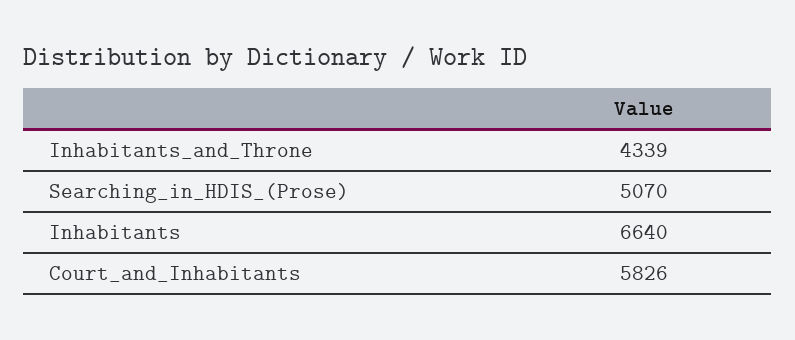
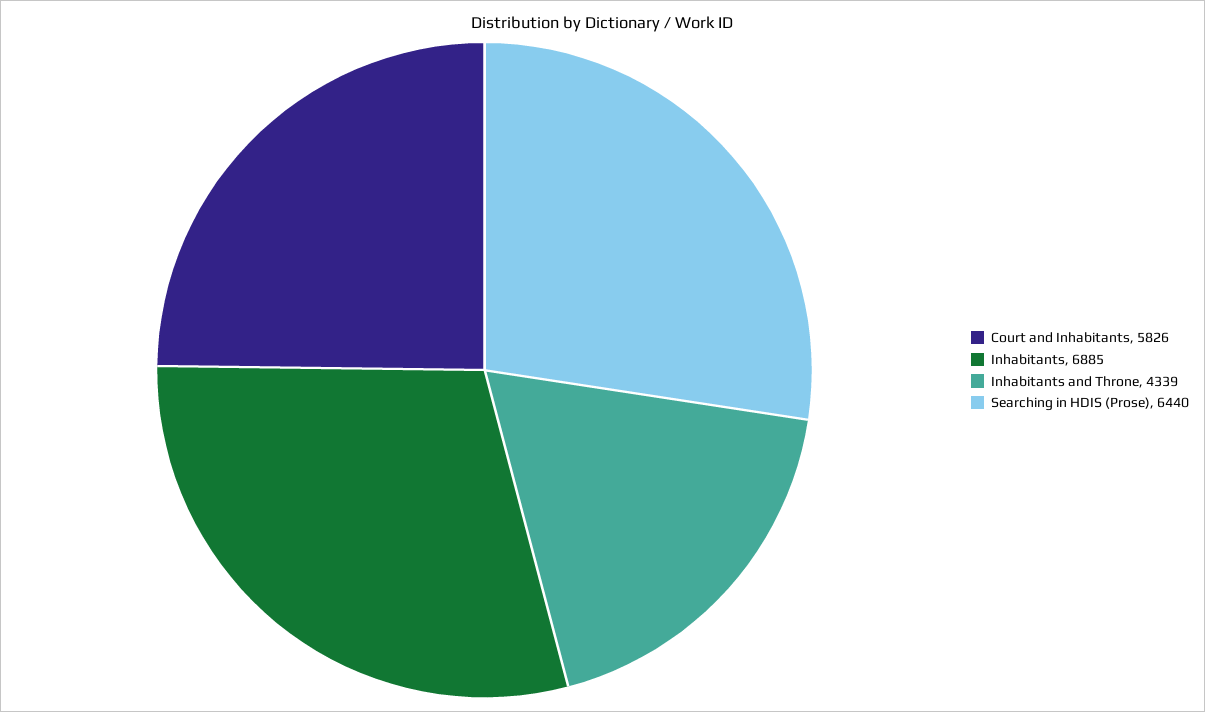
Searching_in_HDIS_(Prose): 5070 -> 6440
Inhabitants: 6640 -> 6885

